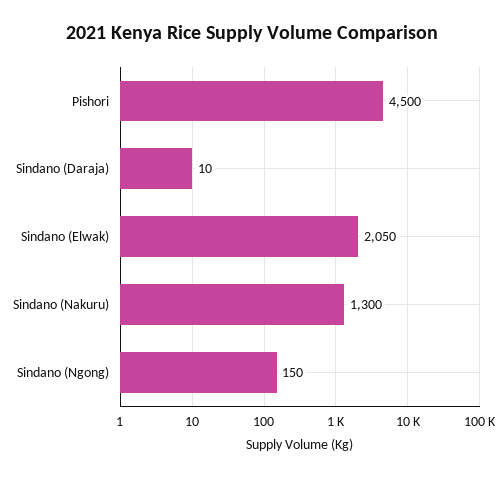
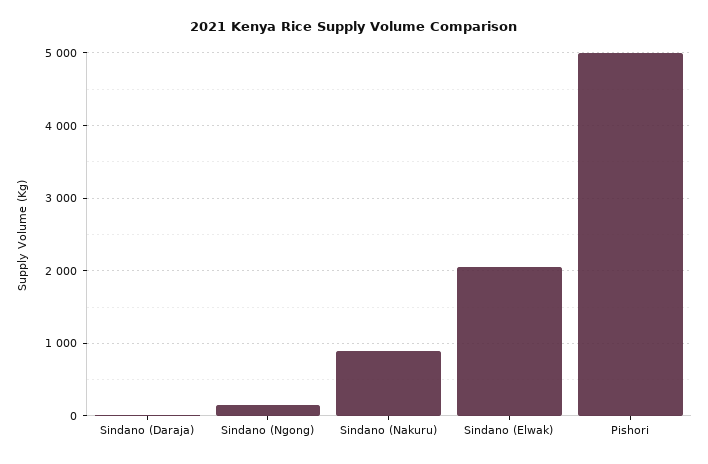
Pishori: 4500 -> 5000
Sindano (Nakuru): 1300 -> 900

